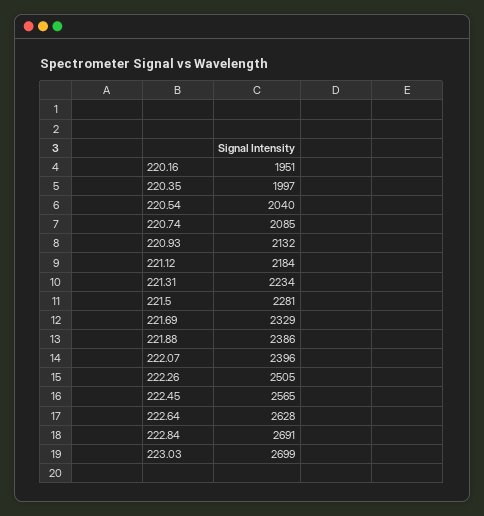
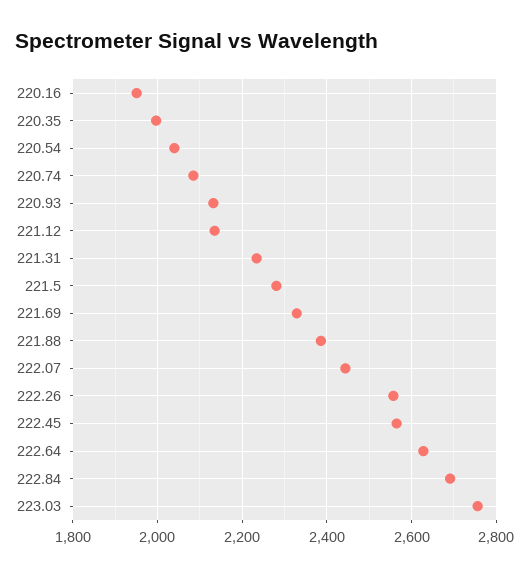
221.12: 2184 -> 2140
222.07: 2396 -> 2440
222.26: 2505 -> 2560
223.03: 2699 -> 2760

